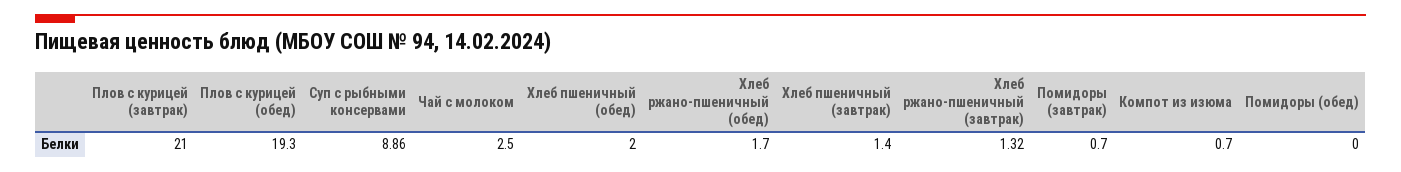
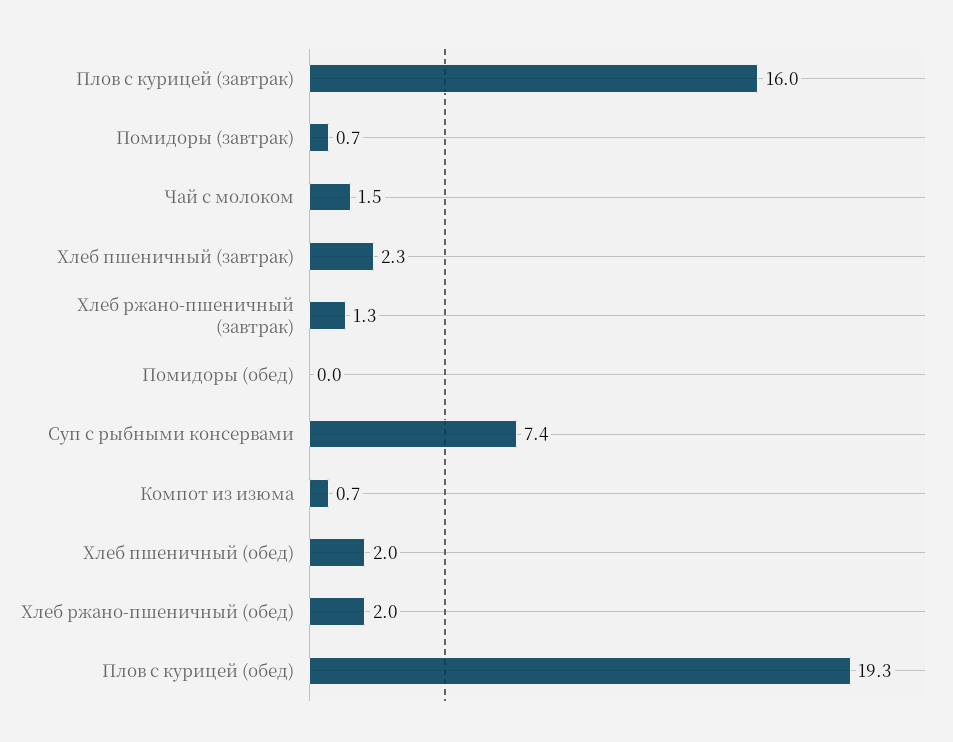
Плов с курицей (завтрак): 21 -> 16
Суп с рыбными консервами: 8.86 -> 7.4
Чай с молоком: 2.5 -> 1.5
Хлеб ржано-пшеничный (обед): 1.7 -> 2
Хлеб пшеничный (завтрак): 1.4 -> 2.3

